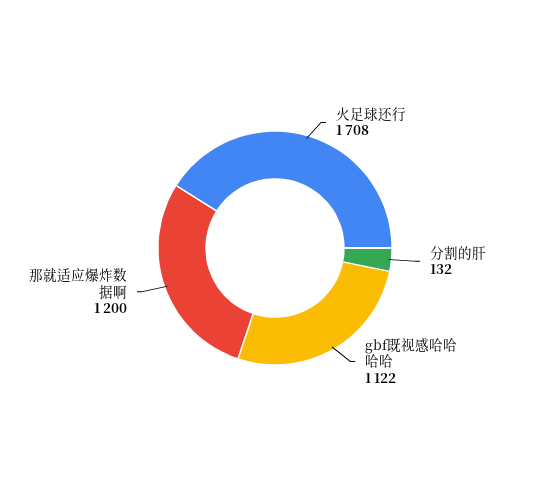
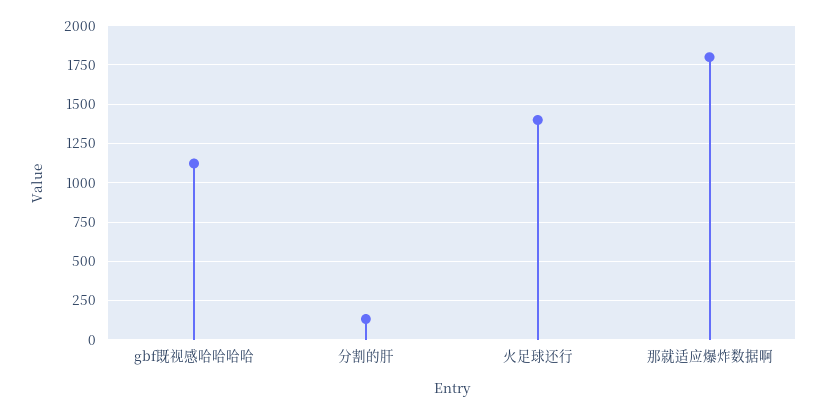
火足球还行: 1708 -> 1400
那就适应爆炸数据啊: 1200 -> 1800

